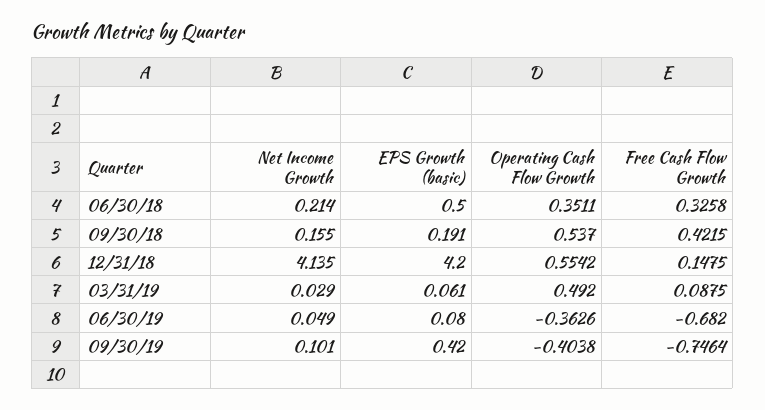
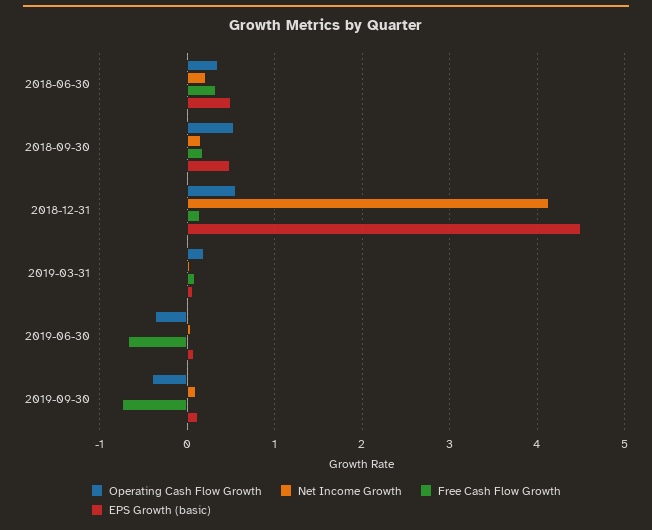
EPS Growth (basic), 09/30/18: 0.191 -> 0.5
Free Cash Flow Growth, 09/30/18: 0.4215 -> 0.2
EPS Growth (basic), 12/31/18: 4.2 -> 4.5
Operating Cash Flow Growth, 03/31/19: 0.492 -> 0.2
EPS Growth (basic), 09/30/19: 0.42 -> 0.1

